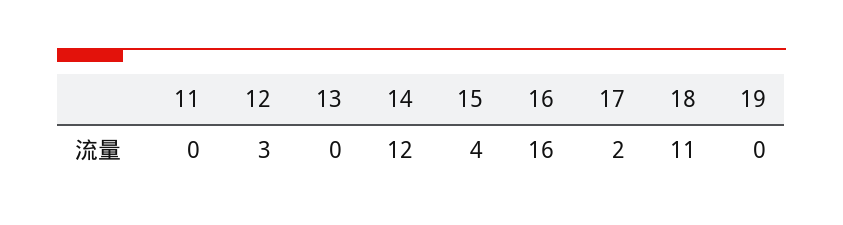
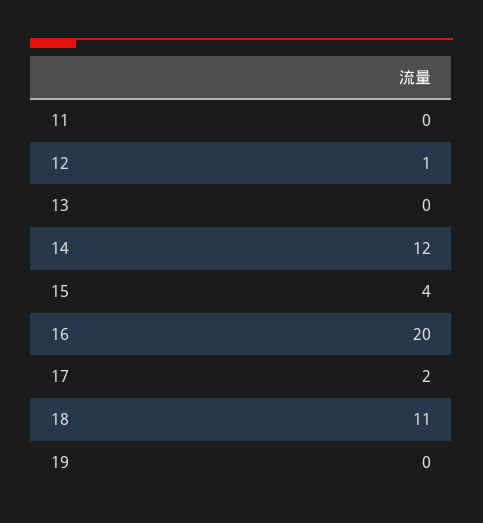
12: 3 -> 1
16: 16 -> 20

